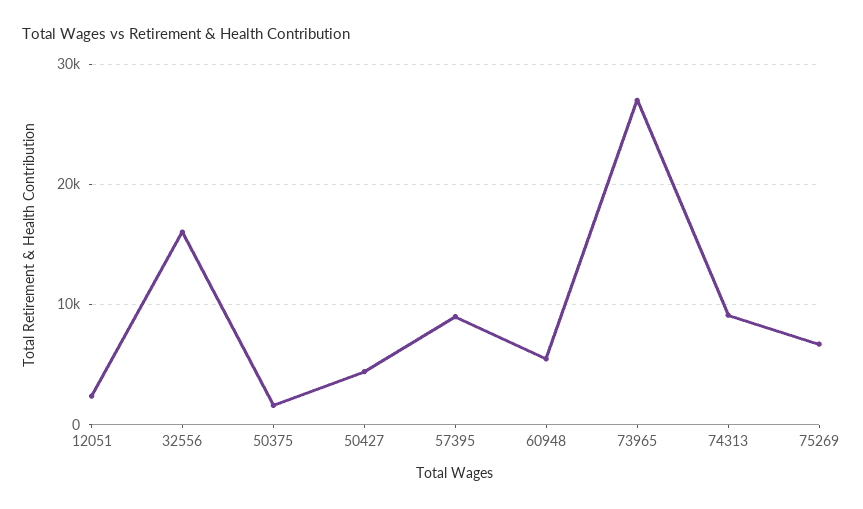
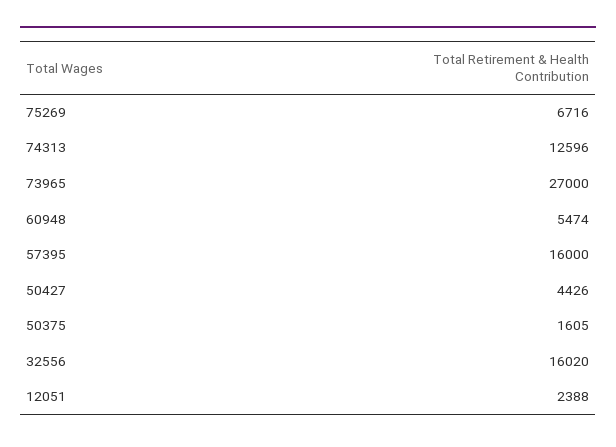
57395: 9000 -> 16000
74313: 9000 -> 12596

